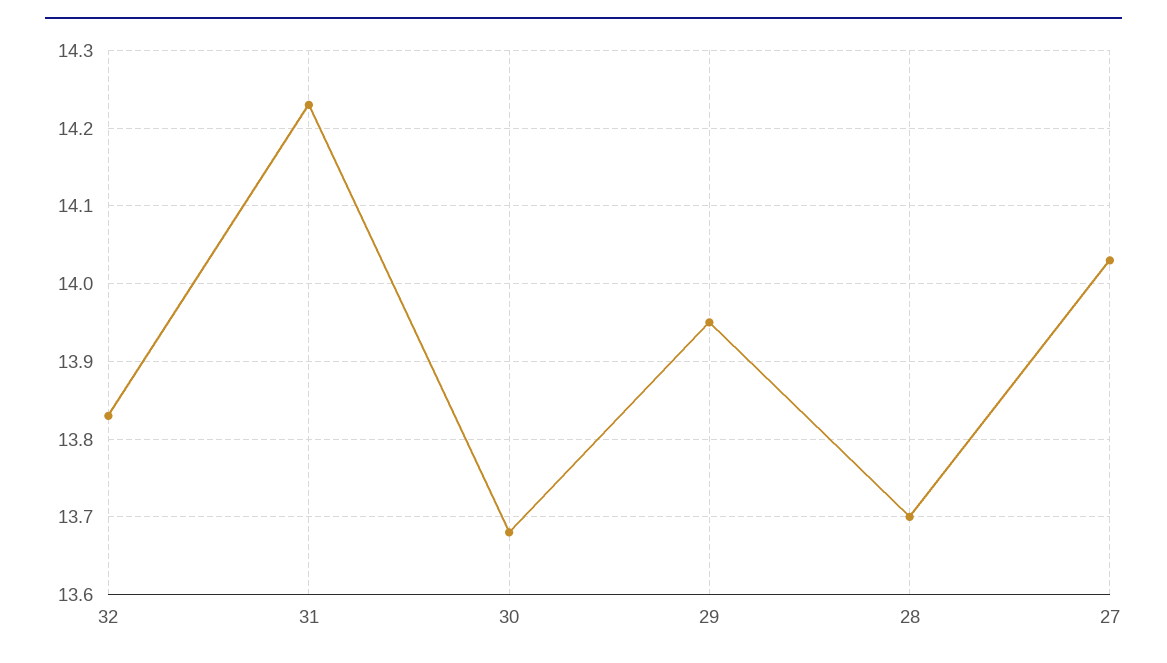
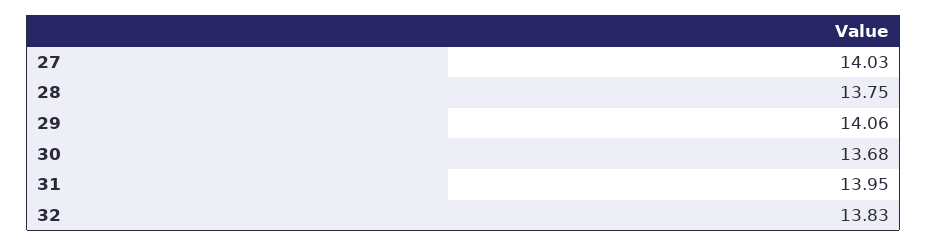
31: 14.23 -> 13.95
29: 13.95 -> 14.06
28: 13.7 -> 13.75

